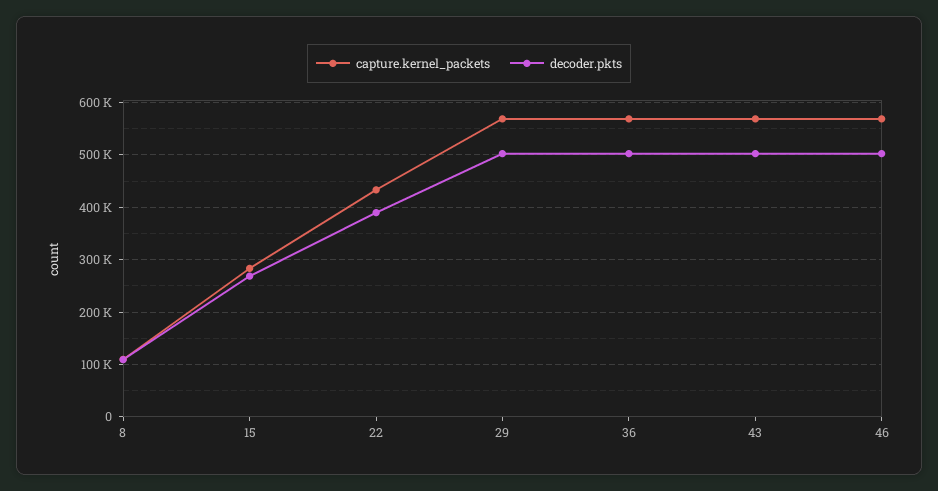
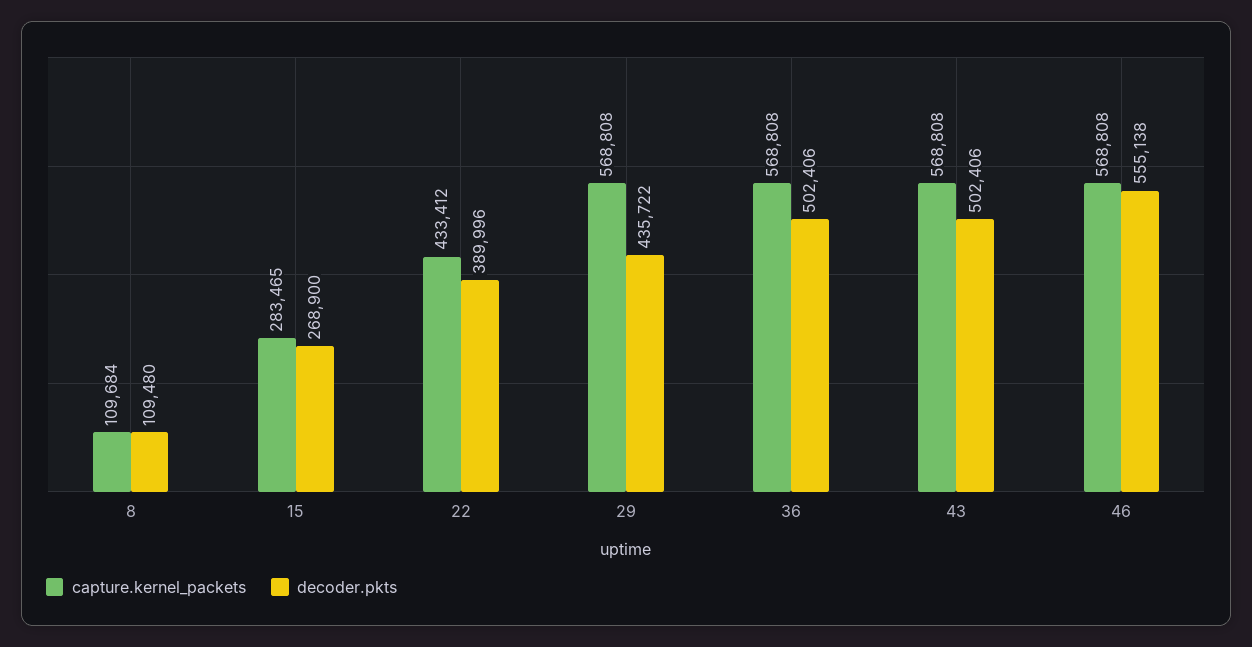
decoder.pkts, 29: 500000 -> 435722
decoder.pkts, 46: 500000 -> 555138

